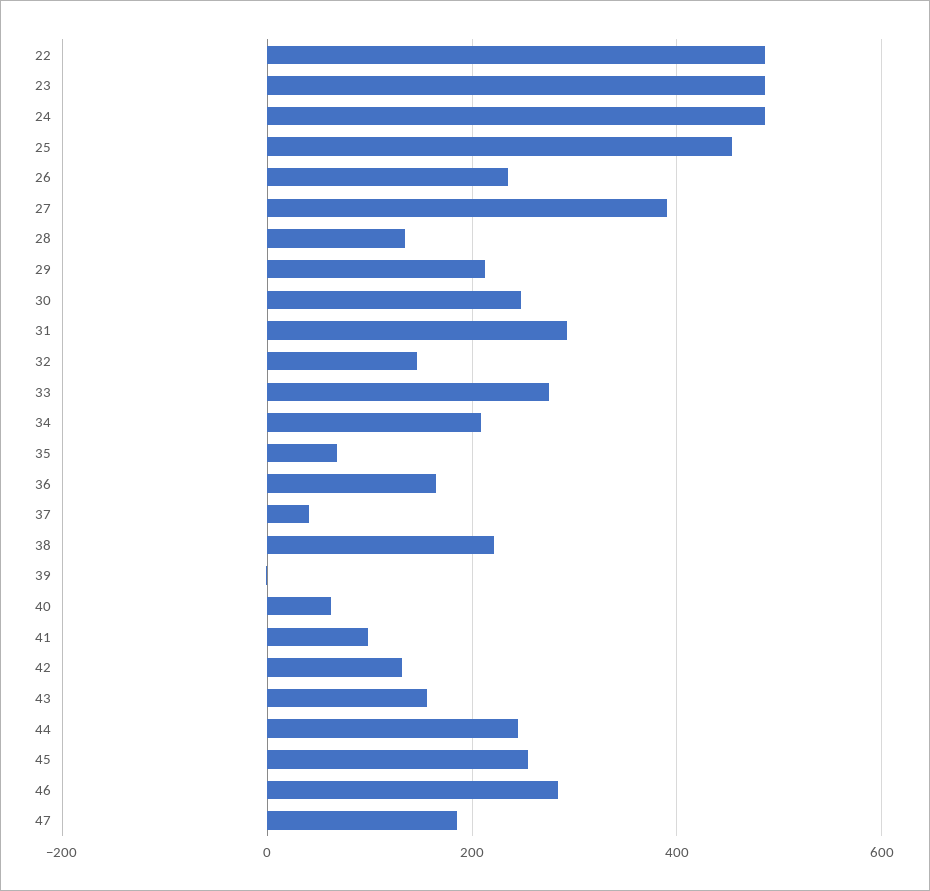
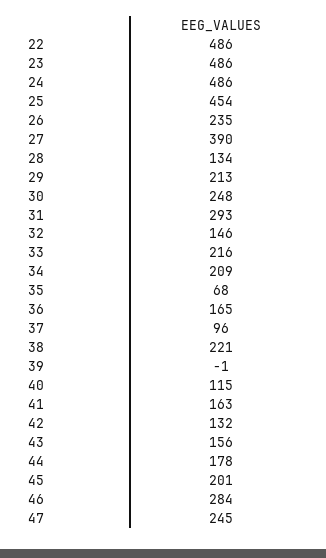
33: 280 -> 216
37: 40 -> 96
40: 60 -> 115
41: 100 -> 163
44: 240 -> 178
45: 260 -> 201
47: 180 -> 245

